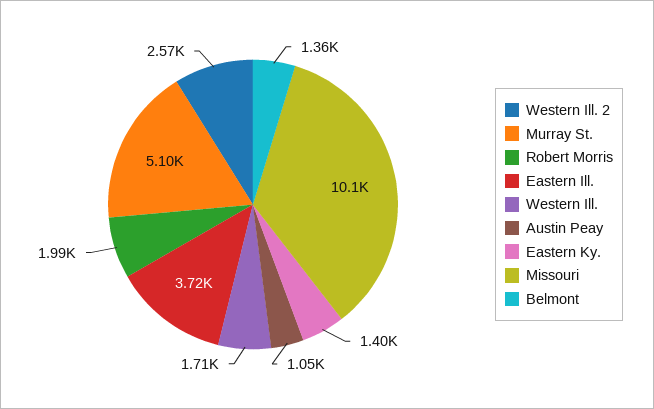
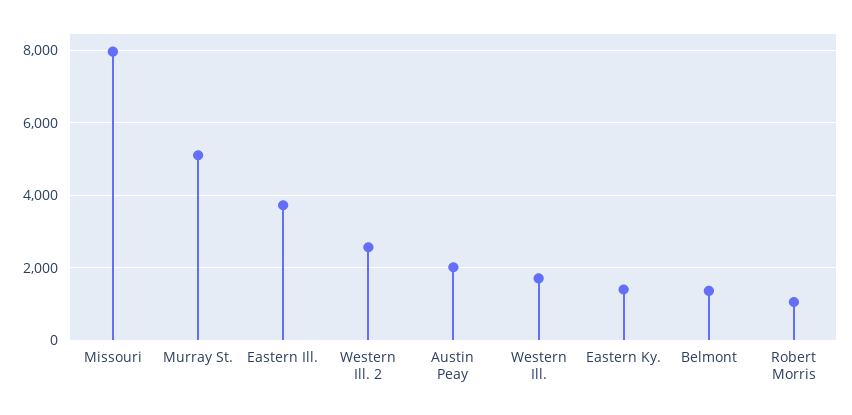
Robert Morris: 1990 -> 1000
Austin Peay: 1050 -> 2000
Missouri: 10100 -> 8000

